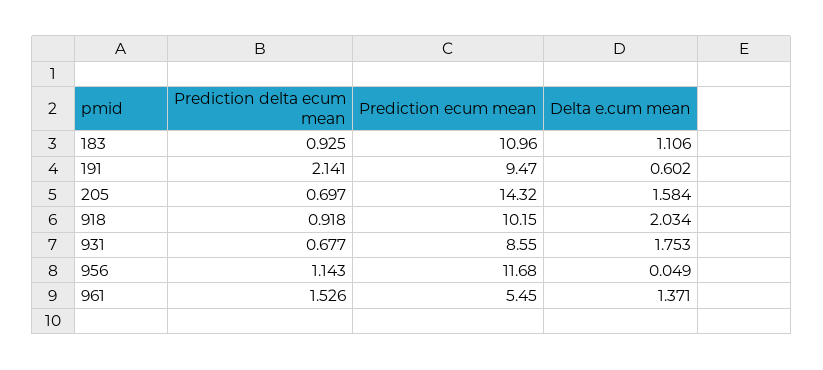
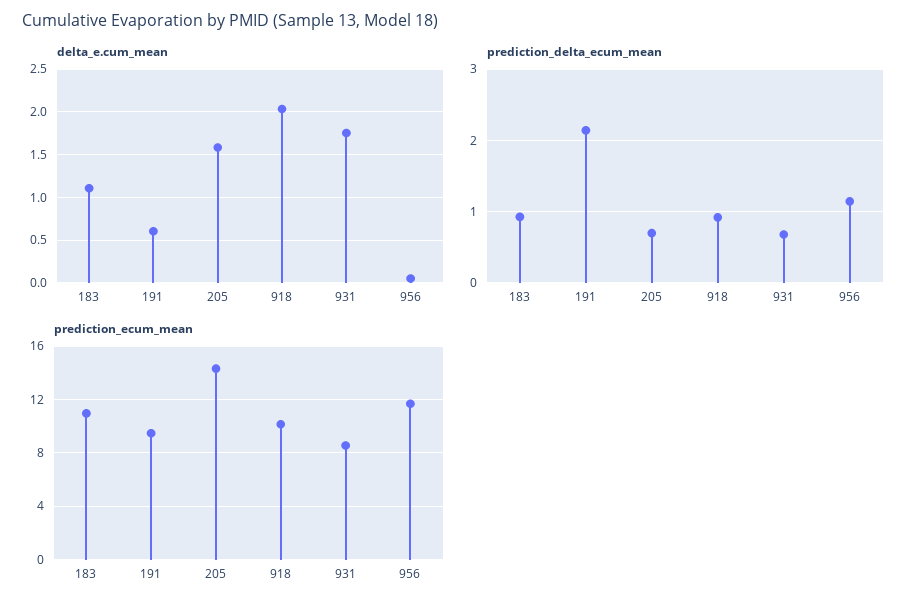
Prediction delta ecum mean, 961: 1.526 -> none
Prediction ecum mean, 961: 5.45 -> none
Delta e.cum mean, 961: 1.371 -> none

